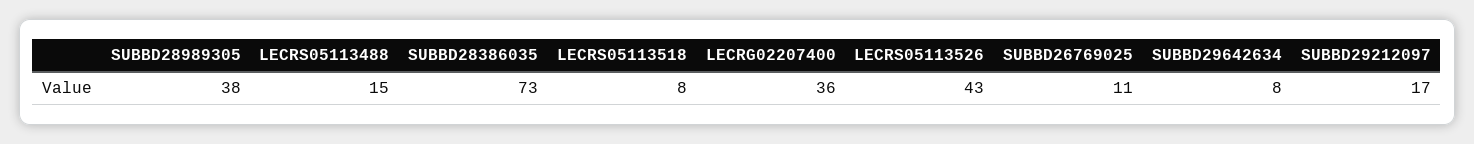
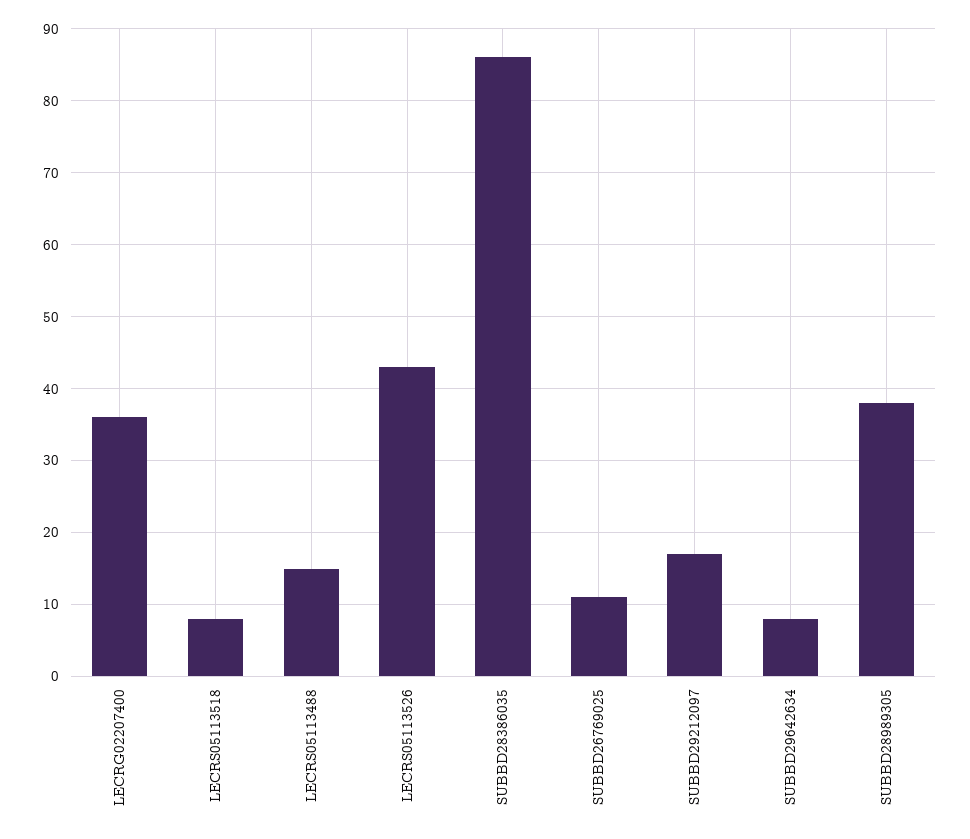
SUBBD28386035: 73 -> 86

